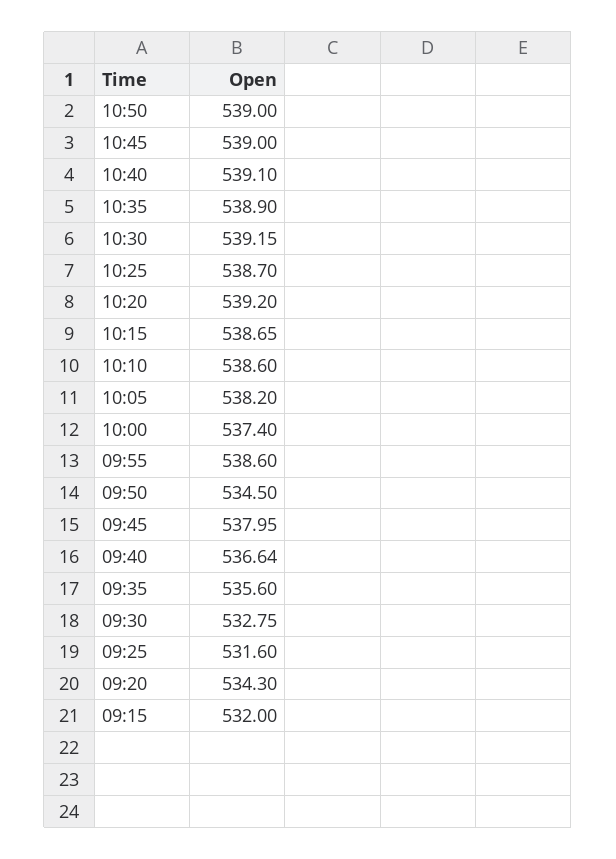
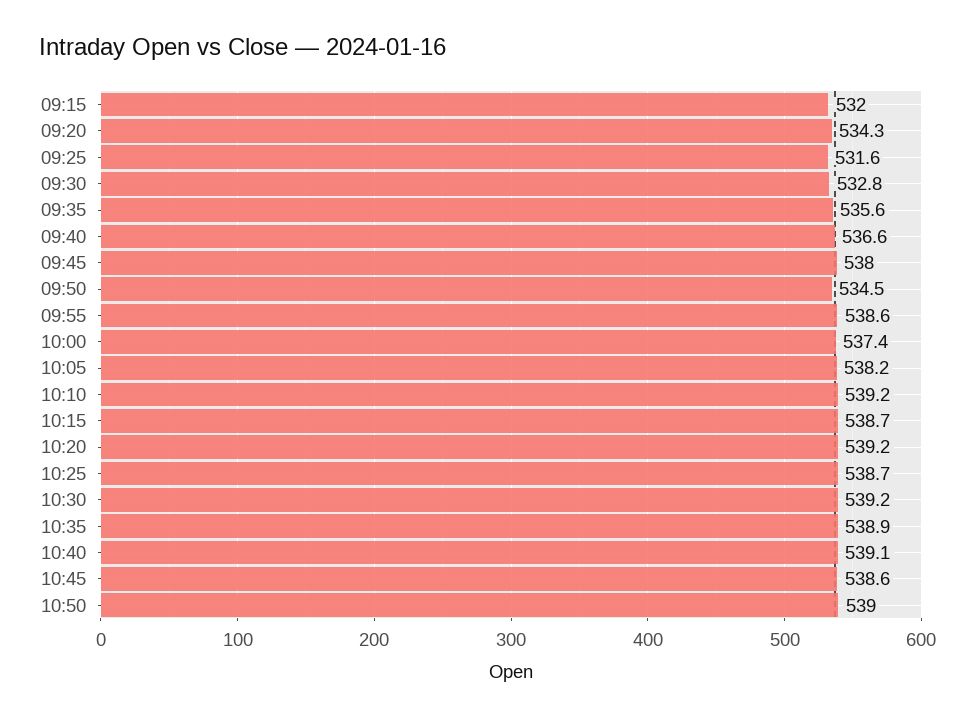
10:45: 539 -> 538.6
10:10: 538.6 -> 539.2

